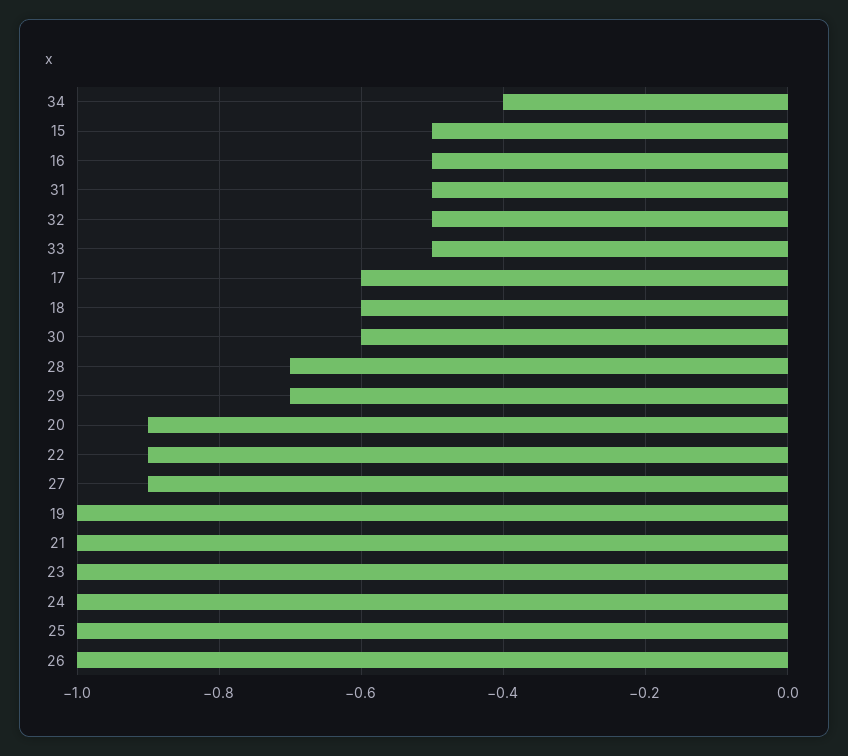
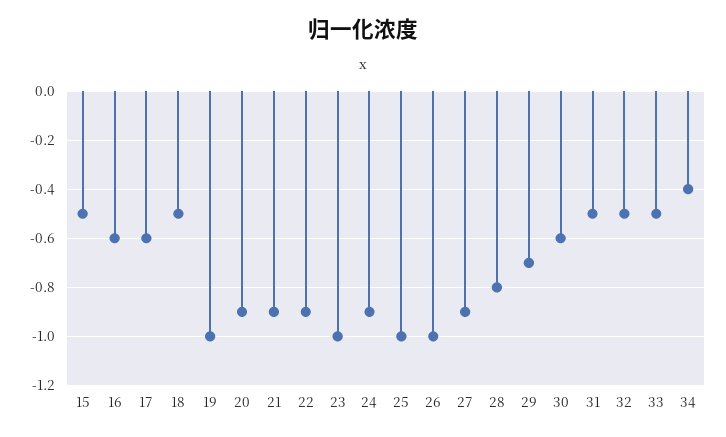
16: -0.5 -> -0.6
18: -0.6 -> -0.5
28: -0.7 -> -0.8
21: -1 -> -0.9
24: -1 -> -0.9

